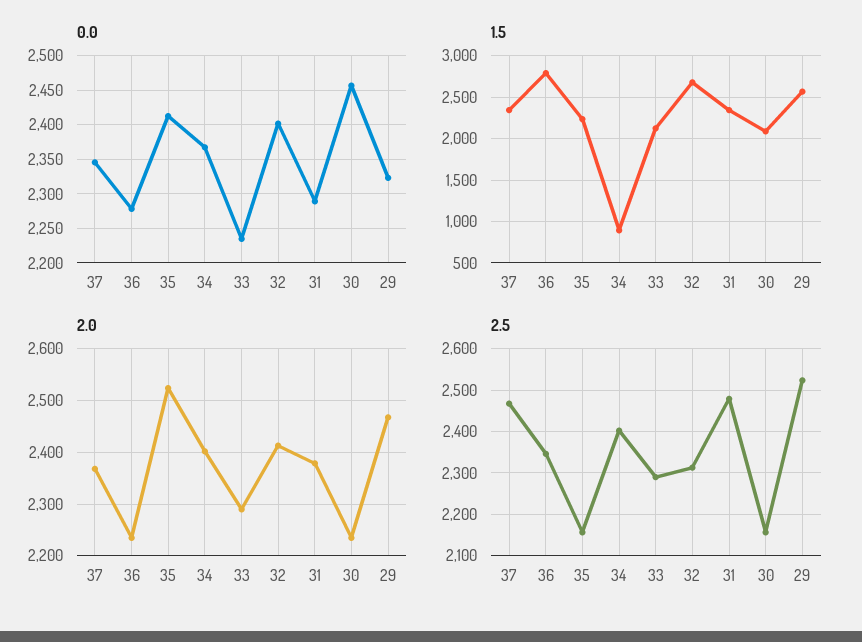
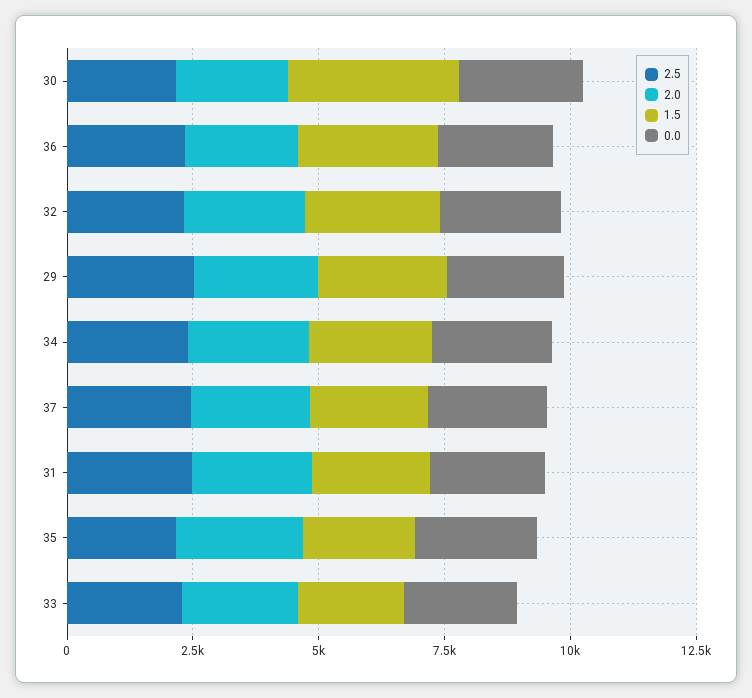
1.5, 34: 900 -> 2500
1.5, 30: 2100 -> 3500

